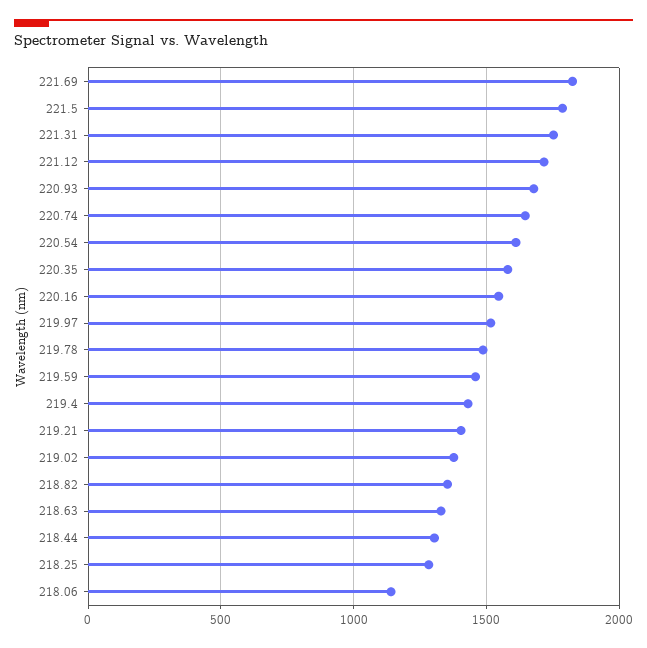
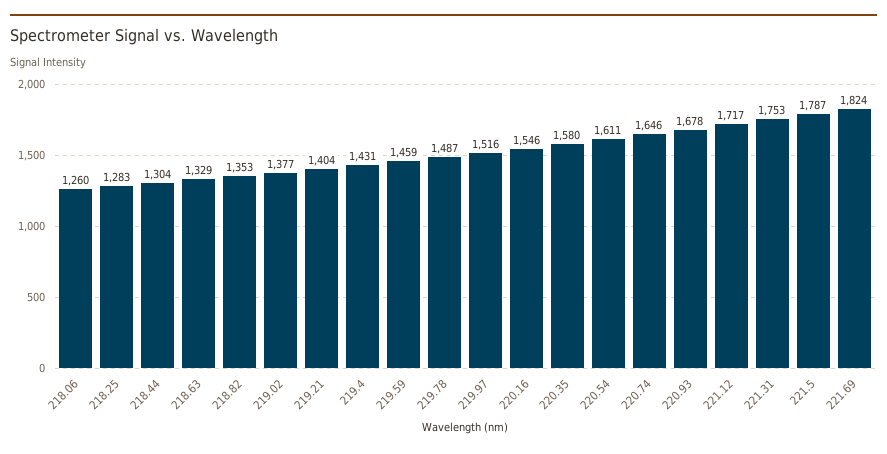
218.06: 1150 -> 1260

